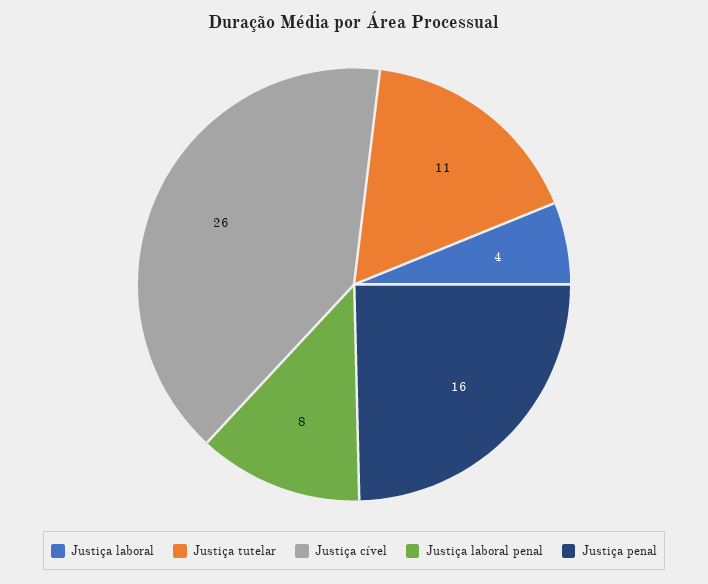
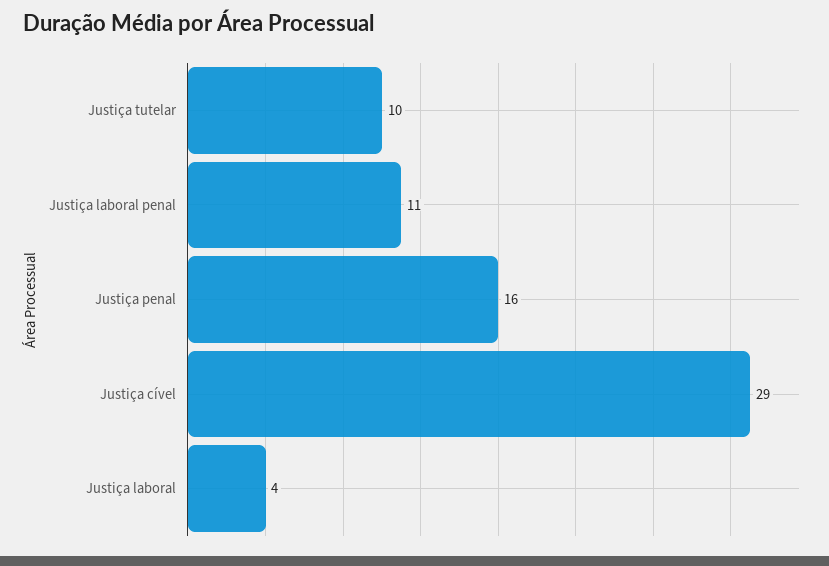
Justiça tutelar: 11 -> 10
Justiça cível: 26 -> 29
Justiça laboral penal: 8 -> 11

